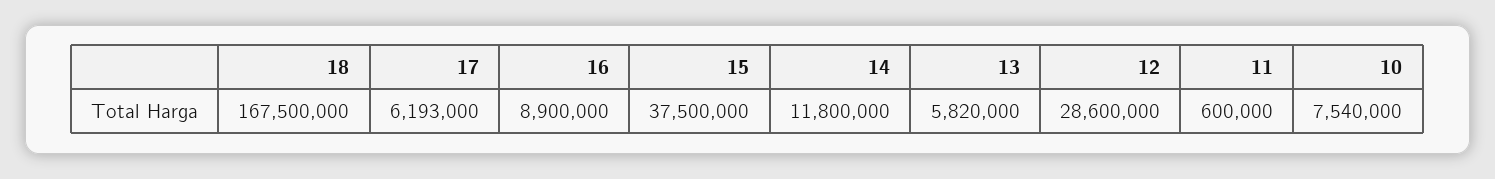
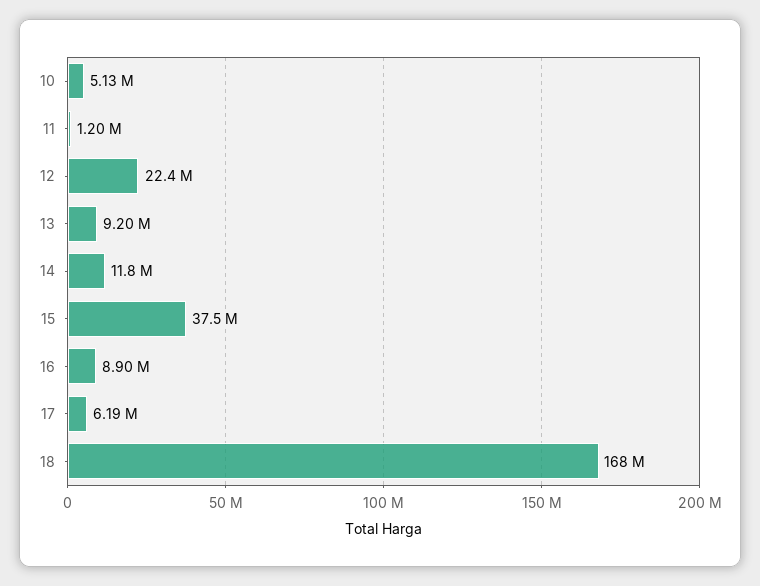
13: 5820000 -> 9200000
12: 28600000 -> 22400000
11: 600000 -> 1200000
10: 7540000 -> 5130000

